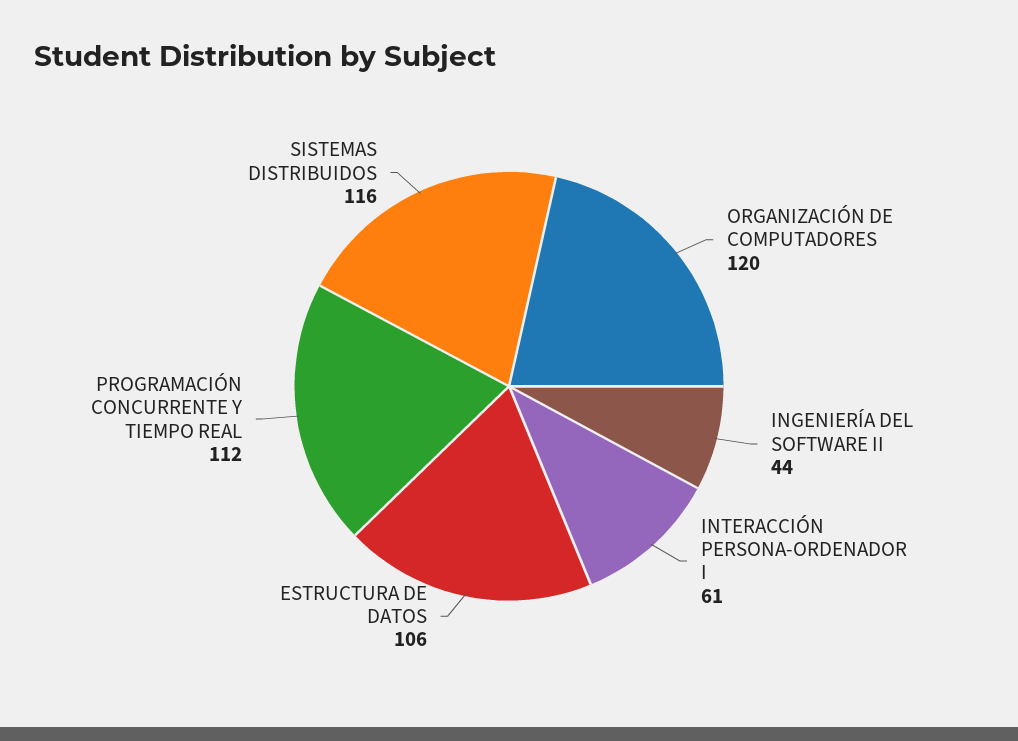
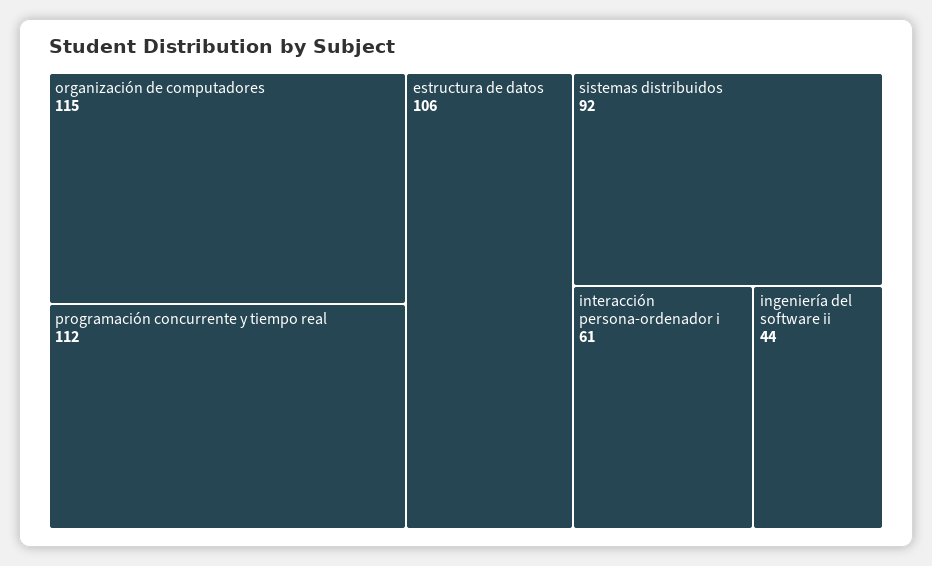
ORGANIZACIÓN DE COMPUTADORES: 120 -> 115
SISTEMAS DISTRIBUIDOS: 116 -> 92

